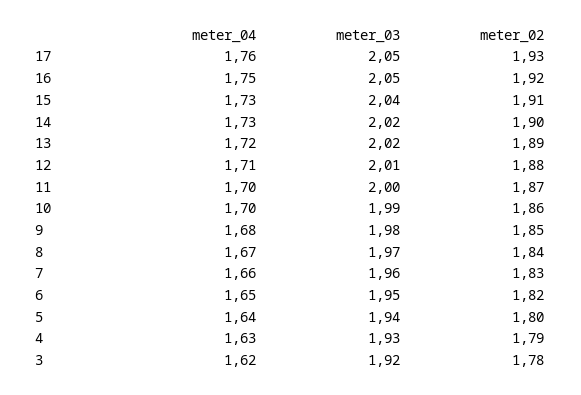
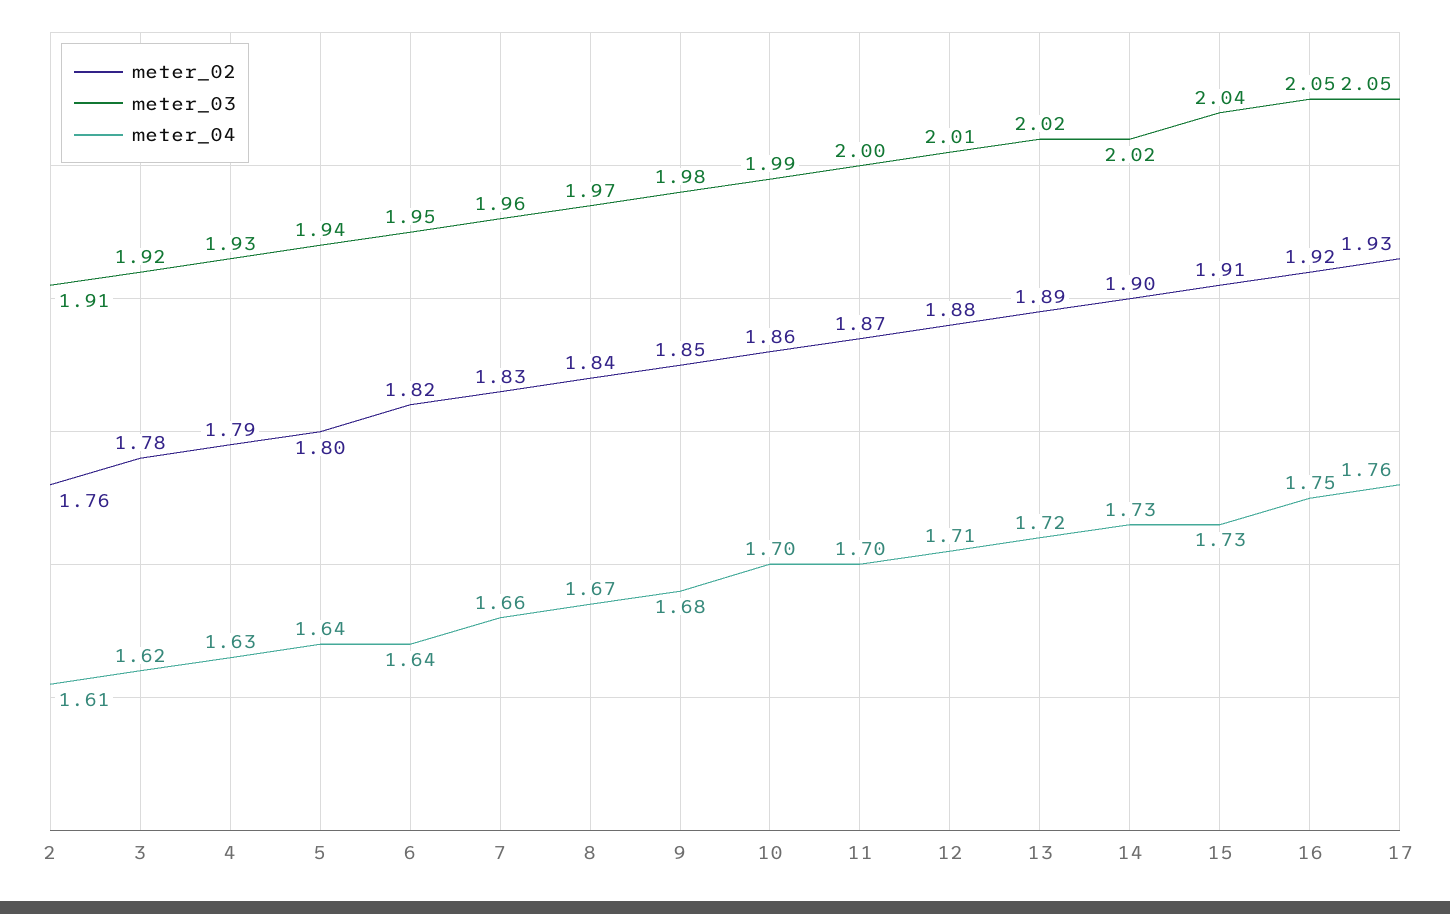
meter_04, 6: 1.65 -> 1.64
meter_02, 2: none -> 1.76
meter_03, 2: none -> 1.91
meter_04, 2: none -> 1.61

